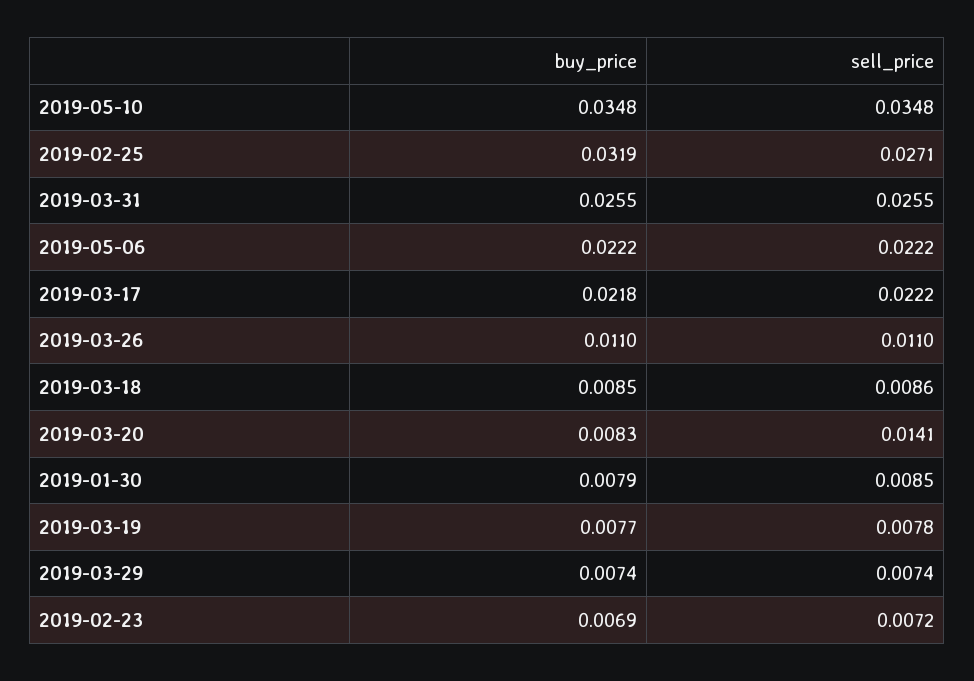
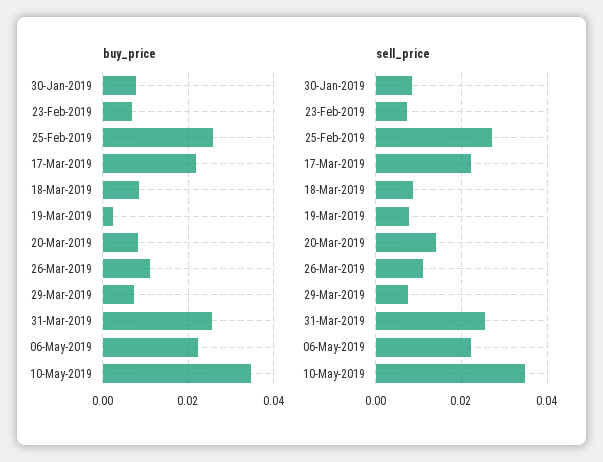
buy_price, 2019-02-25: 0.0319 -> 0.026
buy_price, 2019-03-19: 0.0077 -> 0.002

